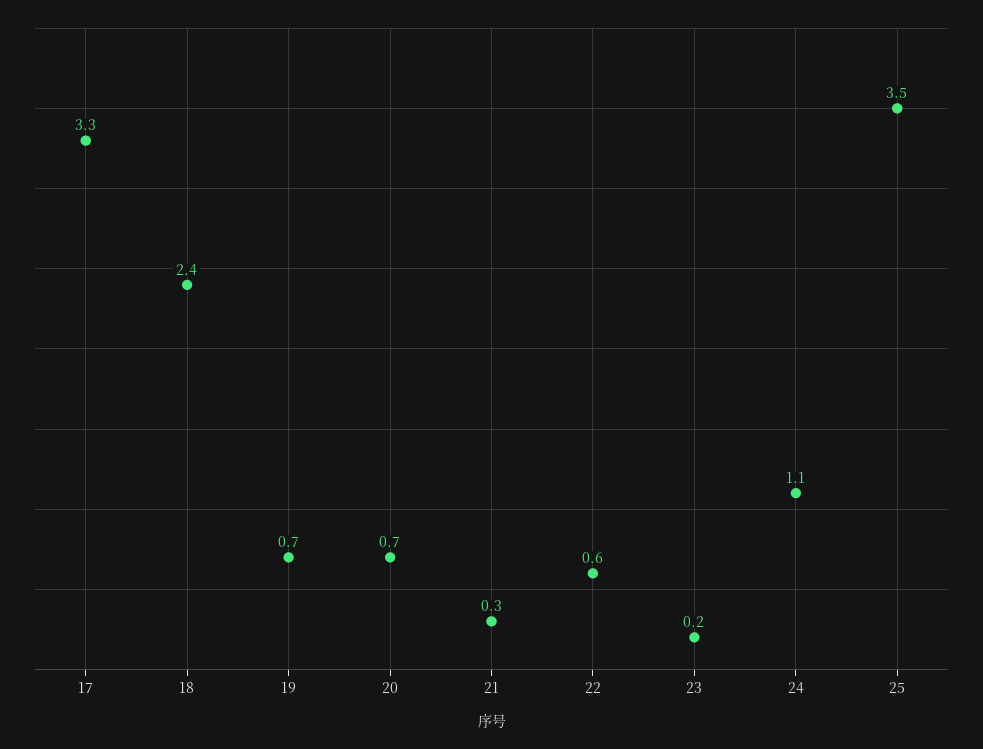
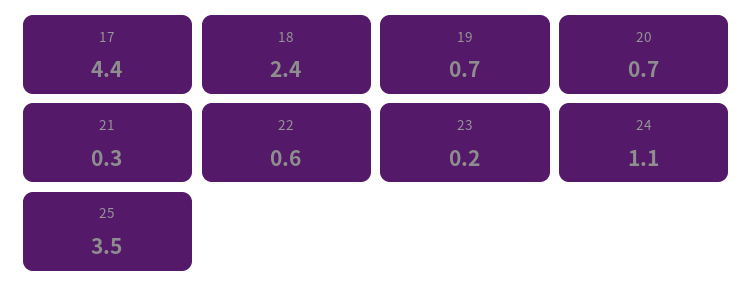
17: 3.3 -> 4.4

